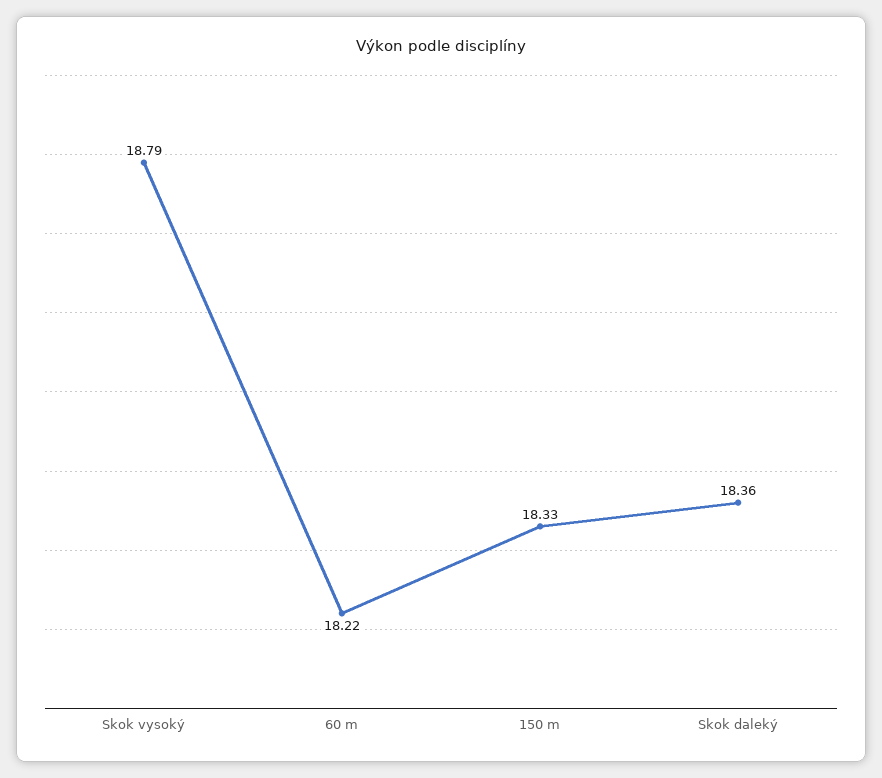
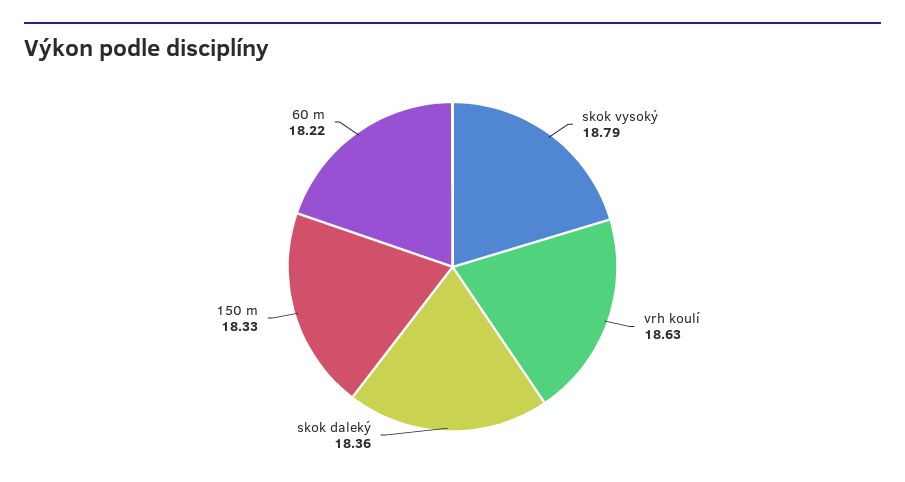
vrh koulí: none -> 18.63

